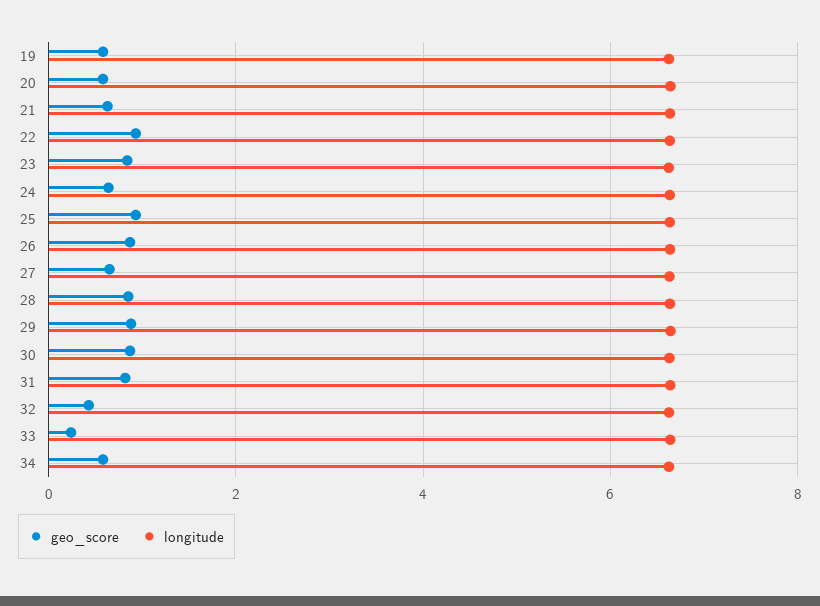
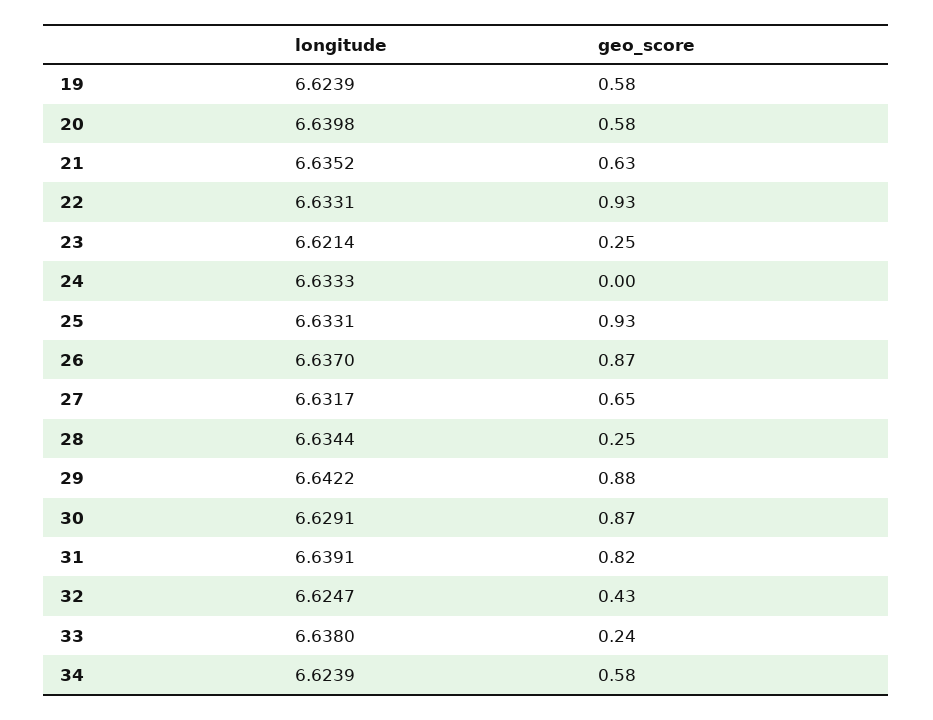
geo_score, 23: 0.8 -> 0.25
geo_score, 24: 0.6 -> 0
geo_score, 28: 0.8 -> 0.25

